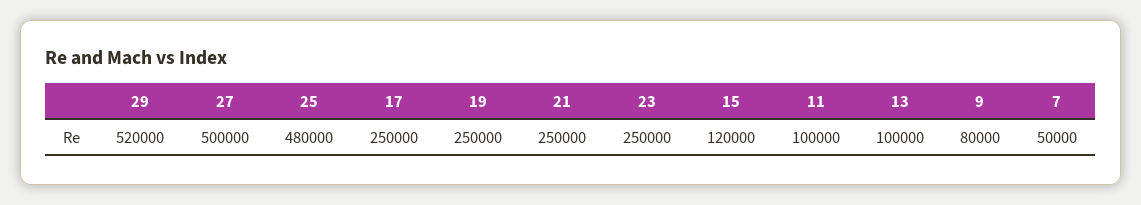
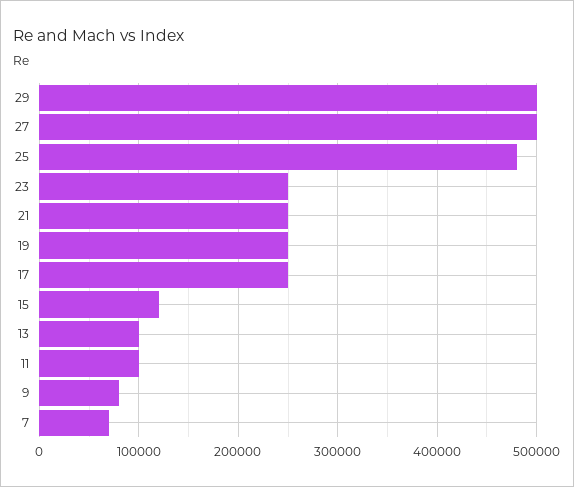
29: 520000 -> 500000
7: 50000 -> 70000

